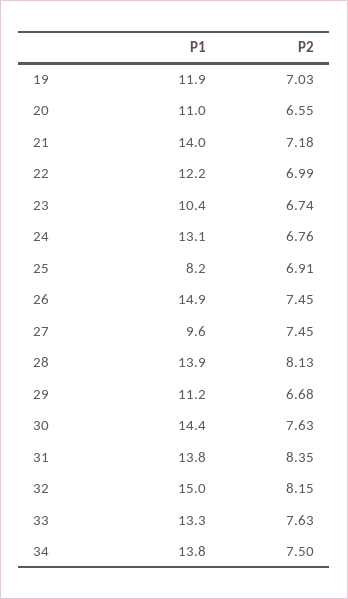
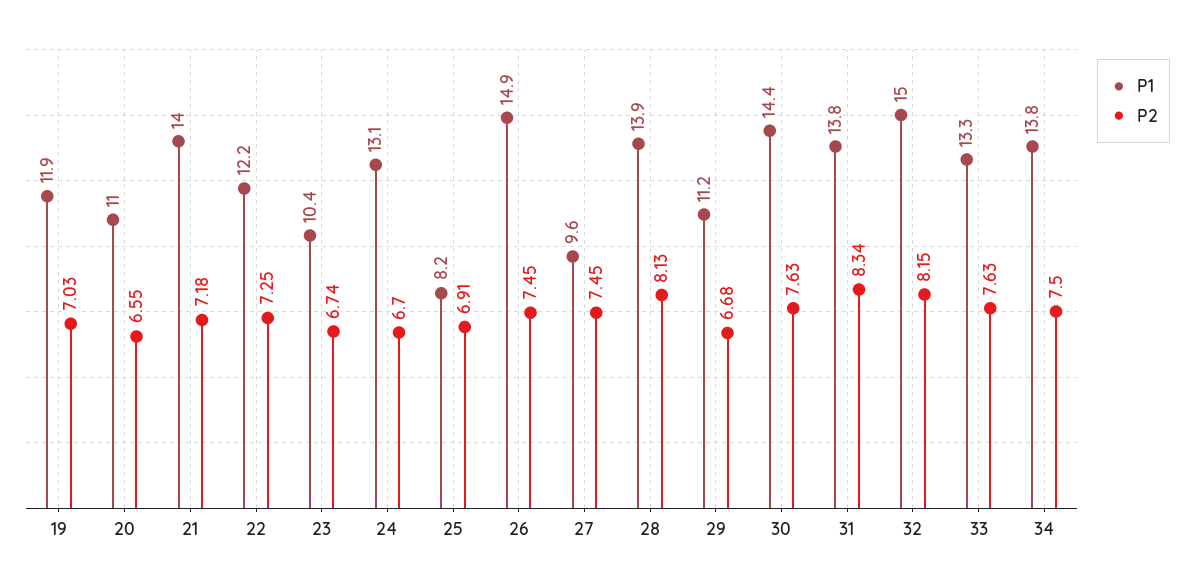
P2, 22: 6.99 -> 7.25
P2, 24: 6.76 -> 6.7
P2, 31: 8.35 -> 8.34

